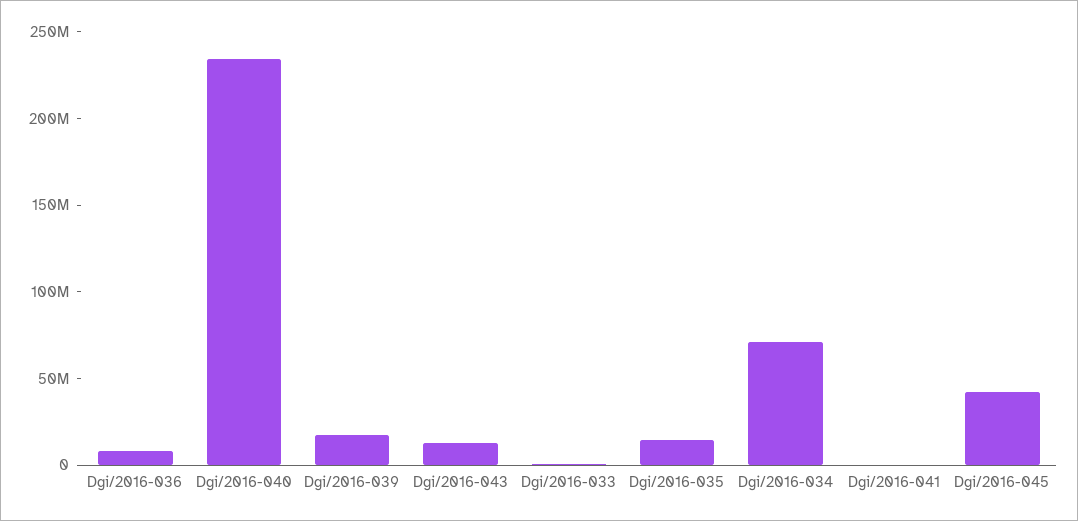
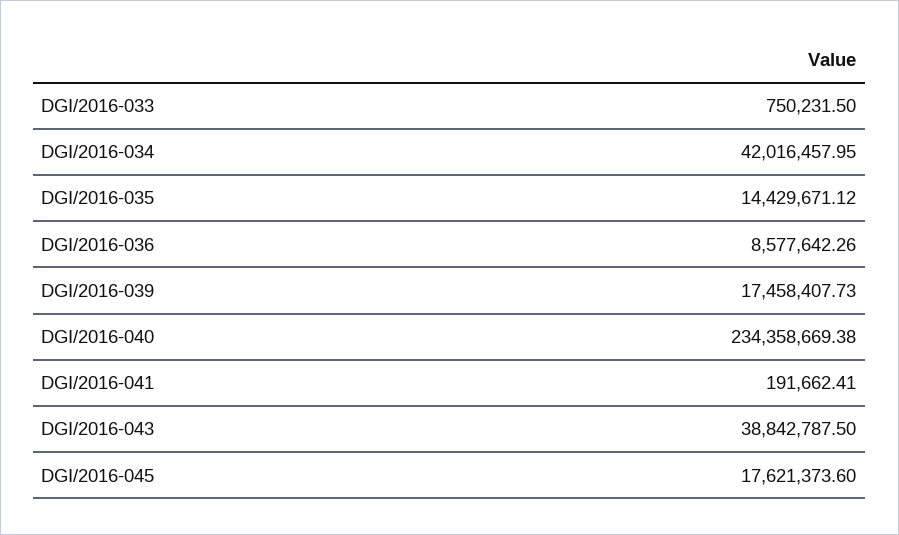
Dgi/2016-043: 10000000 -> 38842787.5
Dgi/2016-034: 70000000 -> 42016457.95
Dgi/2016-045: 40000000 -> 17621373.6

